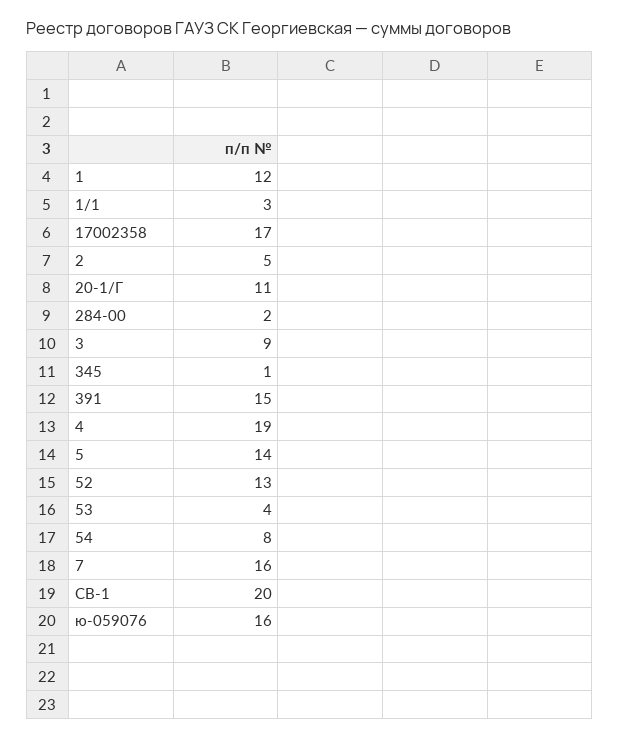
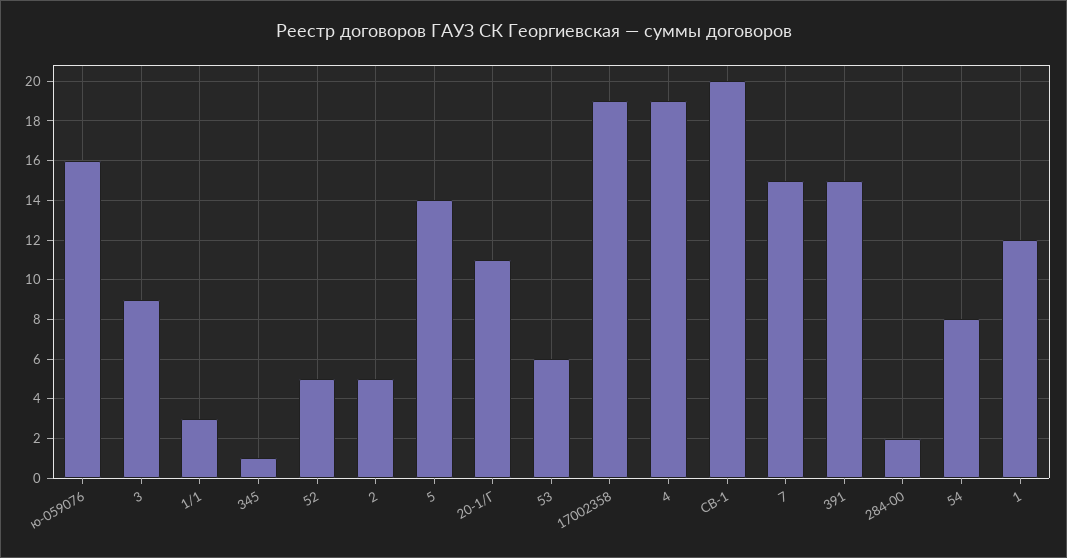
17002358: 17 -> 19
52: 13 -> 5
53: 4 -> 6
7: 16 -> 15

